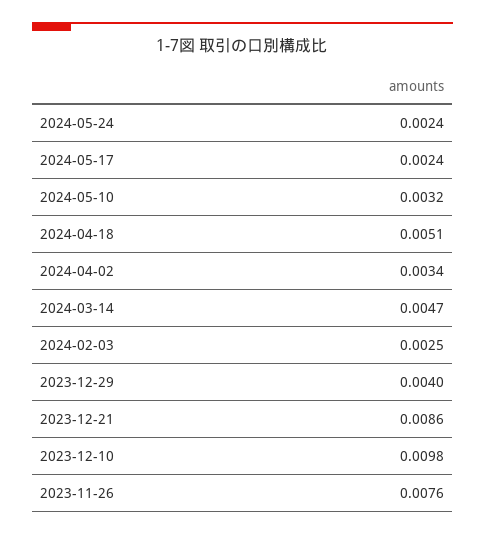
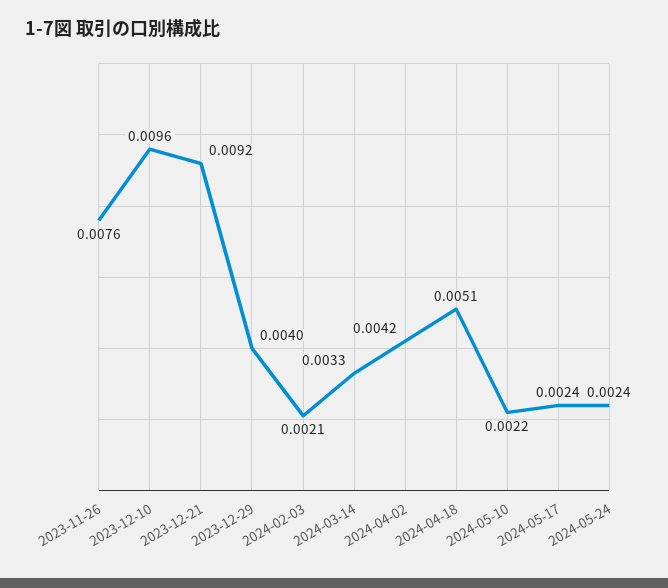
2024-05-10: 0.0032 -> 0.0022
2024-04-02: 0.0034 -> 0.0042
2024-03-14: 0.0047 -> 0.0033
2024-02-03: 0.0025 -> 0.0021
2023-12-21: 0.0086 -> 0.0092
2023-12-10: 0.0098 -> 0.0096

